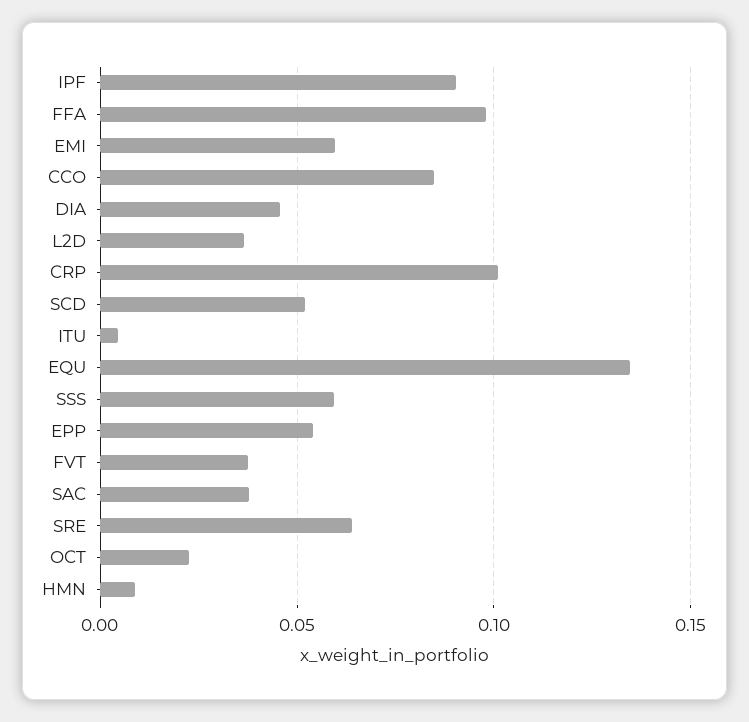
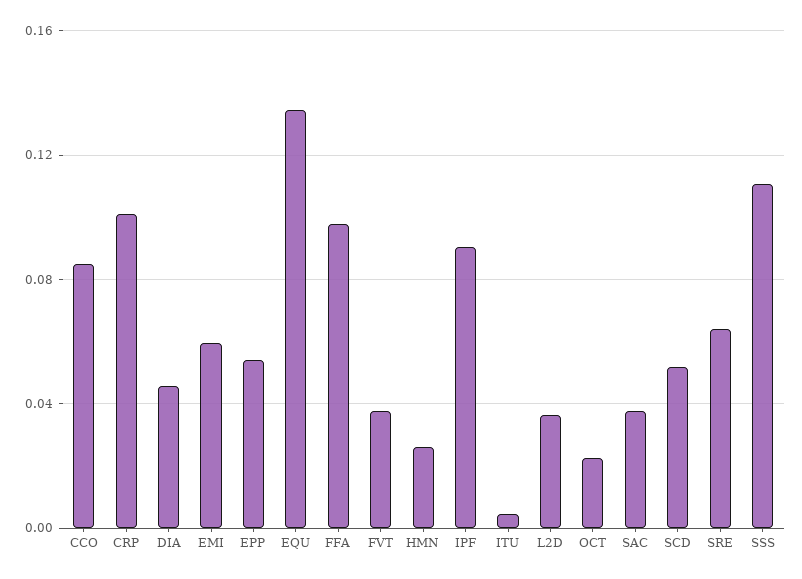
SSS: 0.06 -> 0.11
HMN: 0.01 -> 0.025

